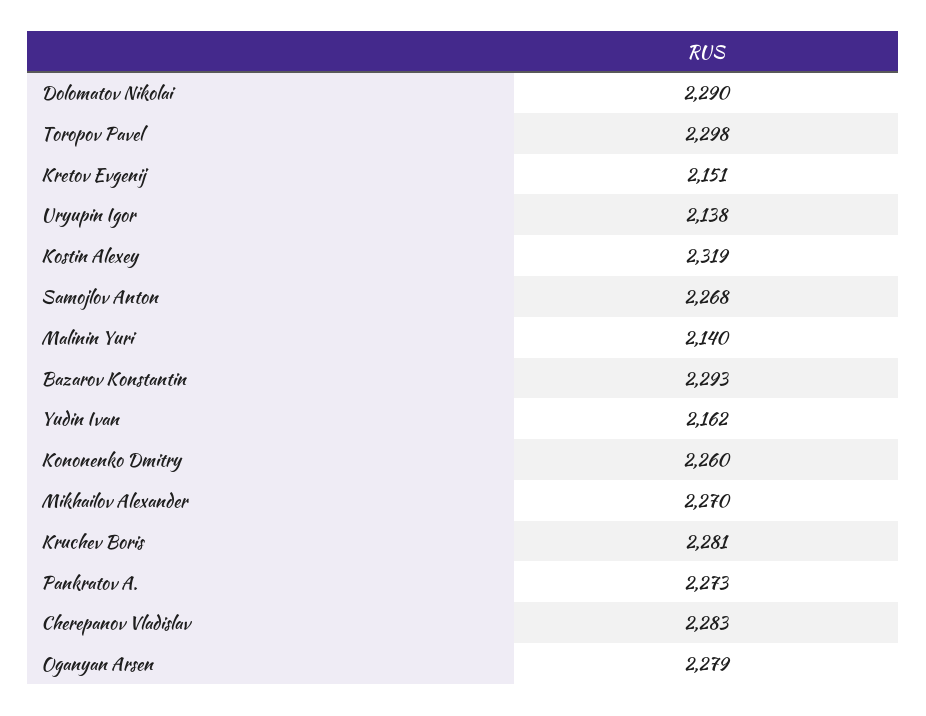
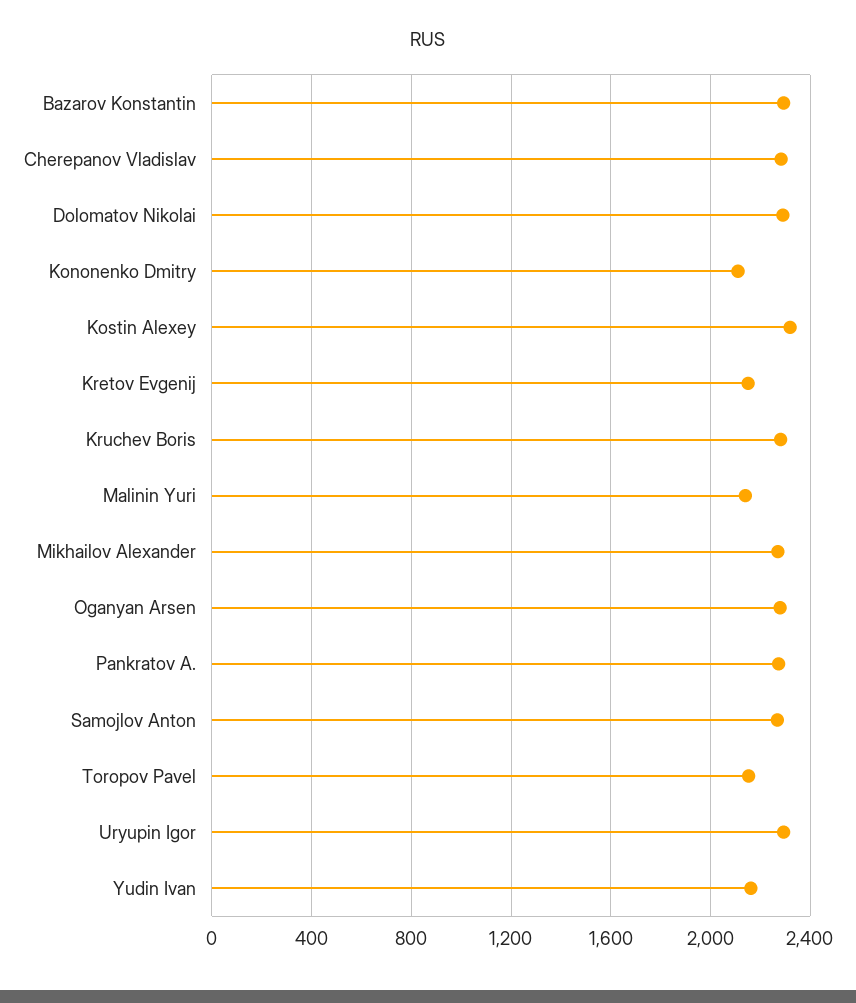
Toropov Pavel: 2298 -> 2150
Uryupin Igor: 2138 -> 2300
Kononenko Dmitry: 2260 -> 2100

